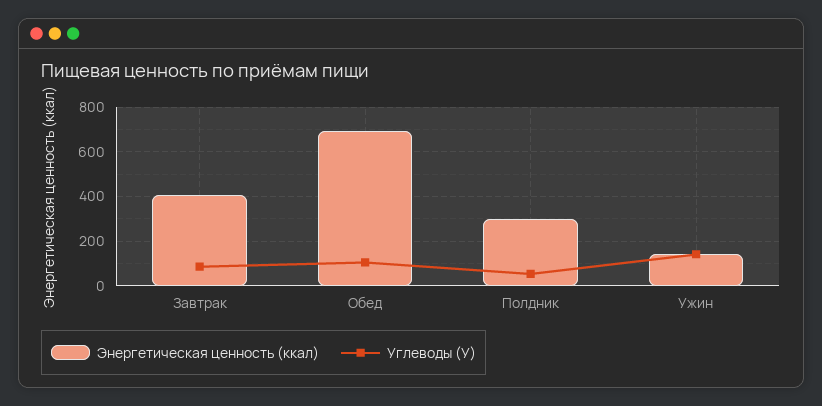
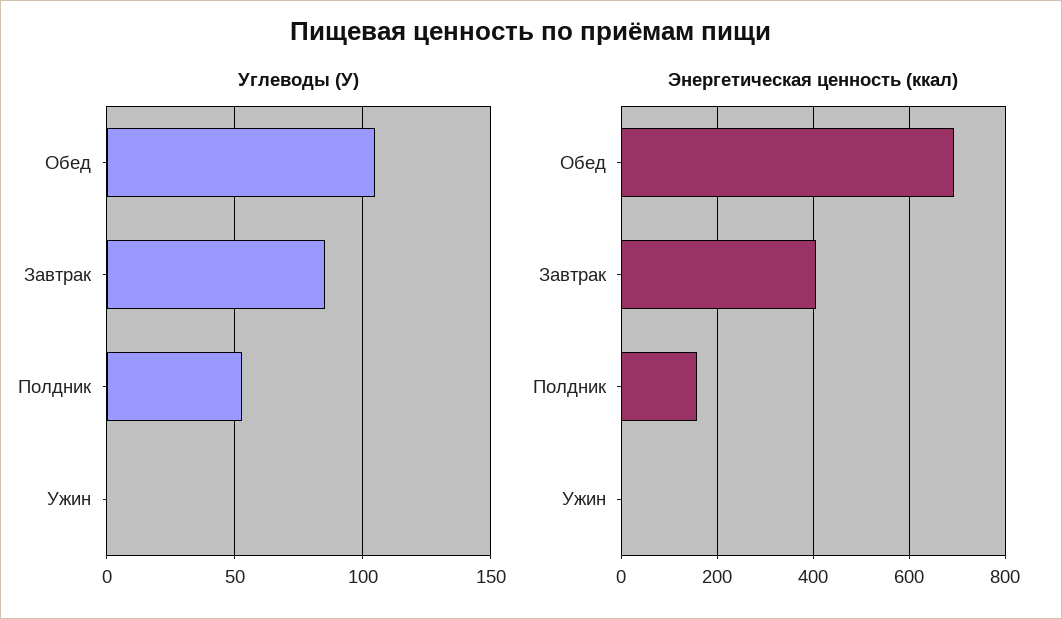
Энергетическая ценность (ккал), Полдник: 300 -> 160
Энергетическая ценность (ккал), Ужин: 150 -> 0
Углеводы (У), Ужин: 150 -> 0

